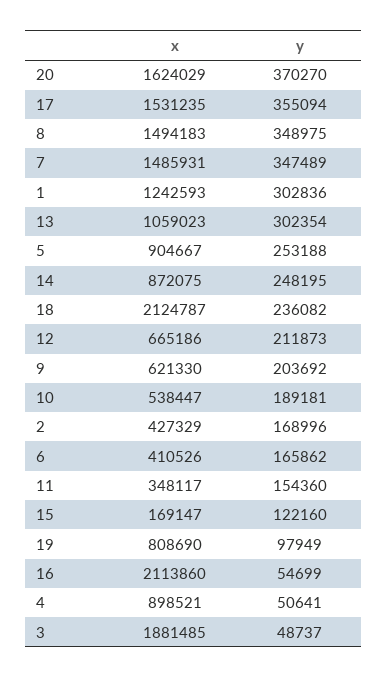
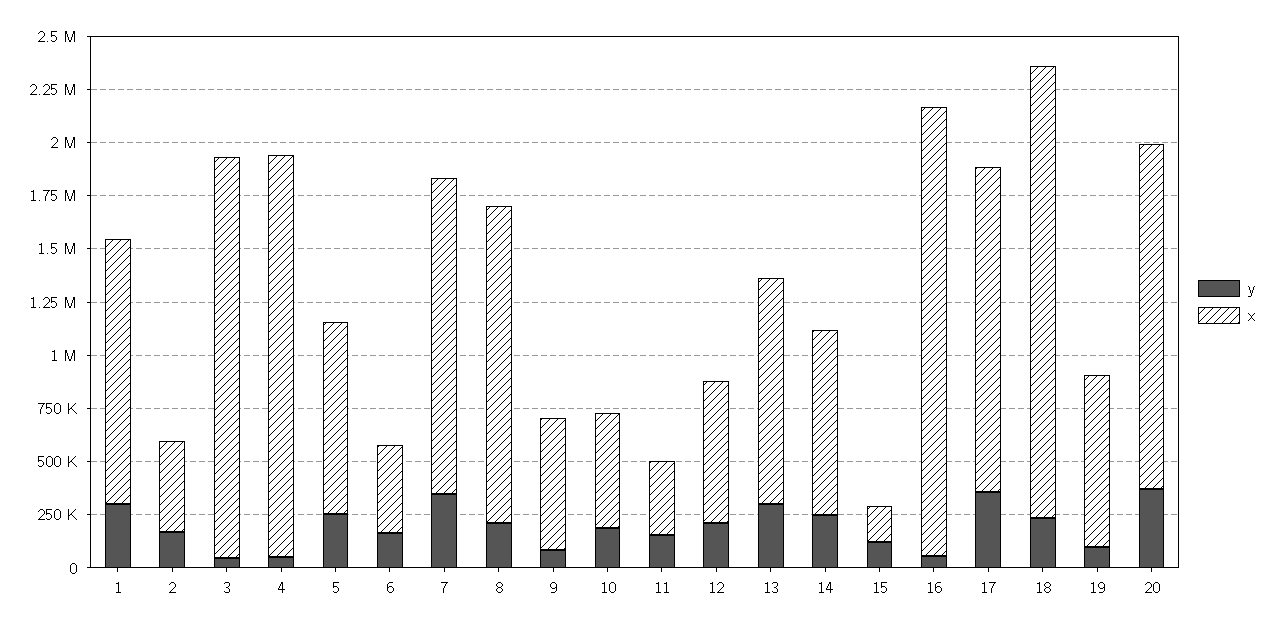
y, 8: 348975 -> 200000
y, 9: 203692 -> 100000
x, 4: 898521 -> 1900000

